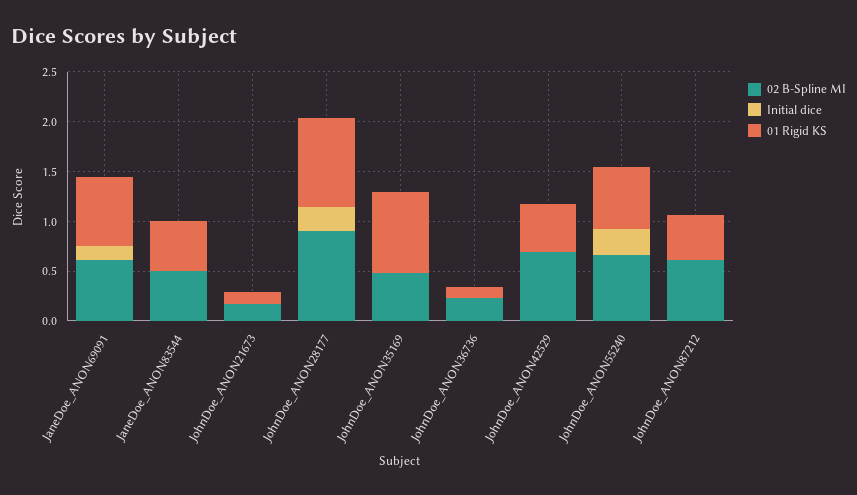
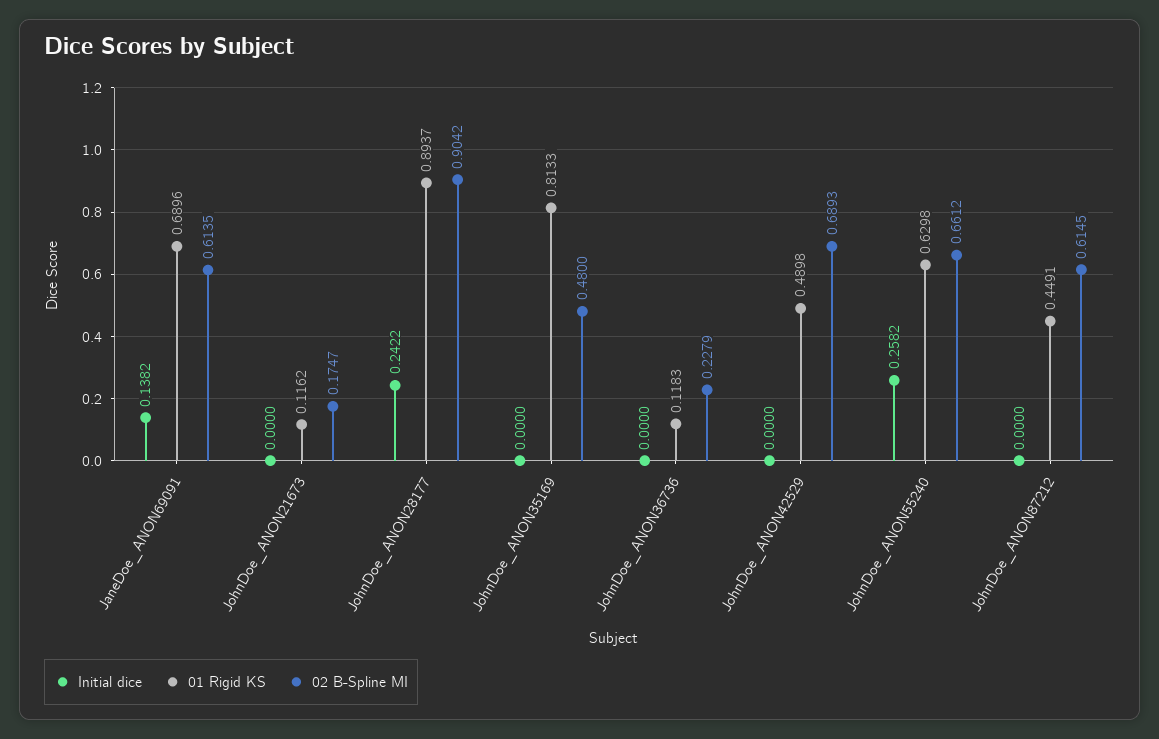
02 B-Spline MI, JaneDoe_ANON83544: 0.5 -> none
Initial dice, JaneDoe_ANON83544: 0 -> none
01 Rigid KS, JaneDoe_ANON83544: 0.5 -> none

